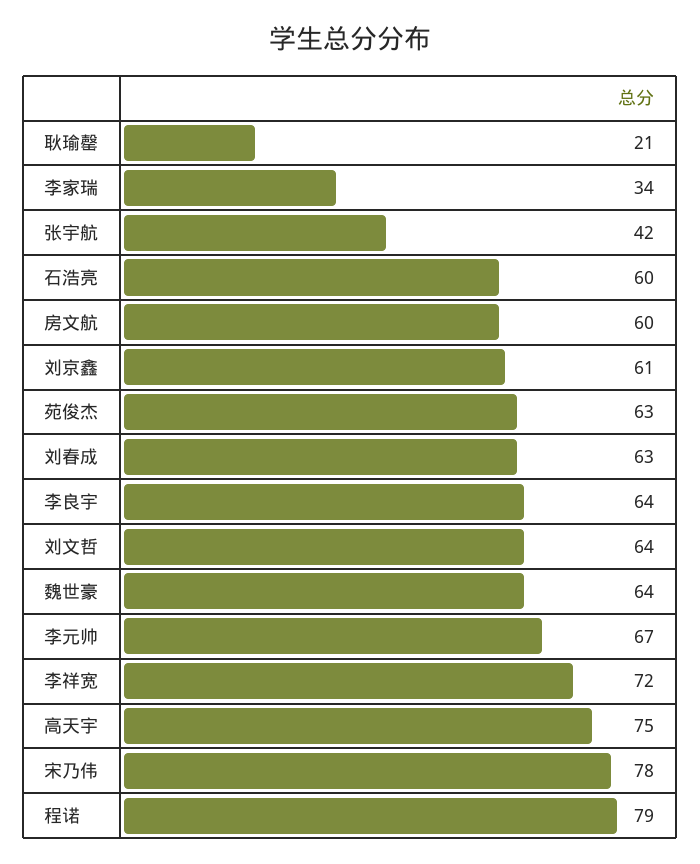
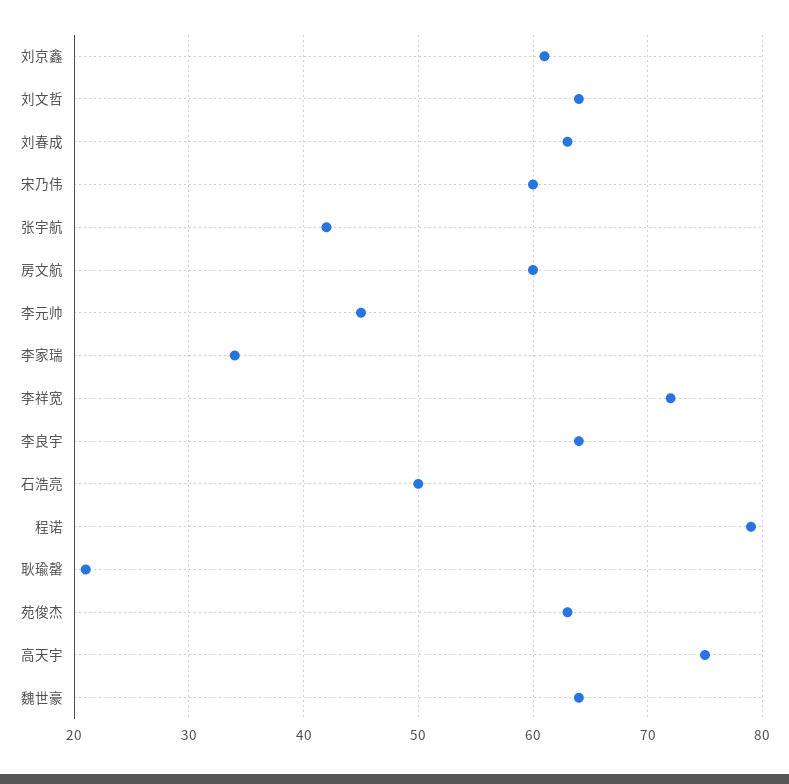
石浩亮: 60 -> 50
李元帅: 67 -> 45
宋乃伟: 78 -> 60

